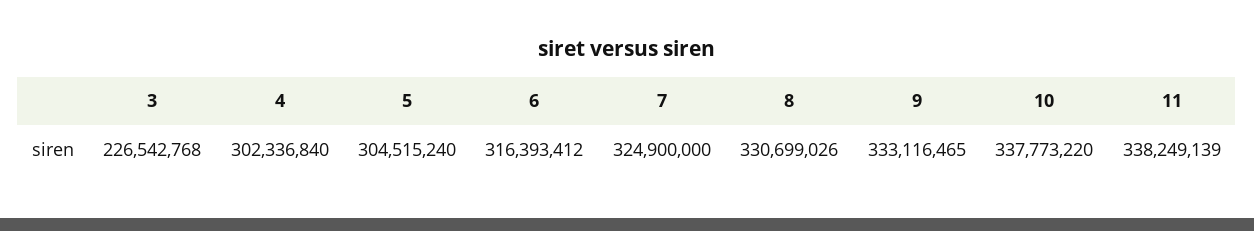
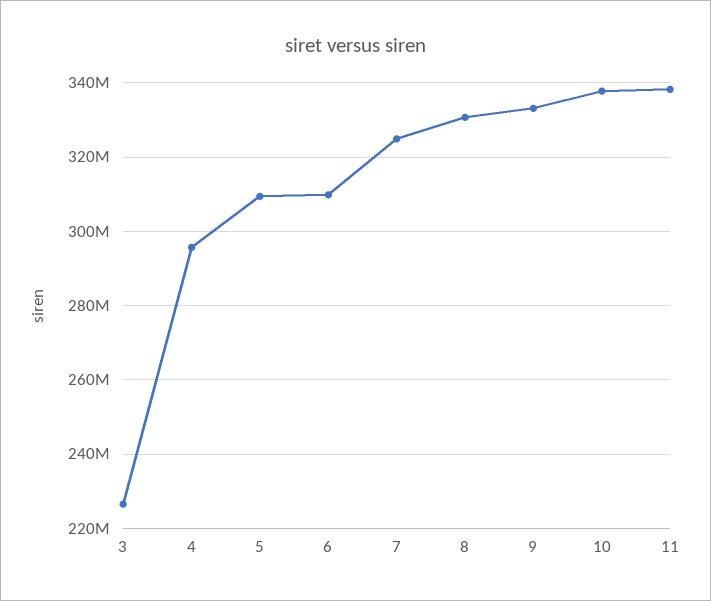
4: 302336840 -> 296000000
5: 304515240 -> 310000000
6: 316393412 -> 310000000

